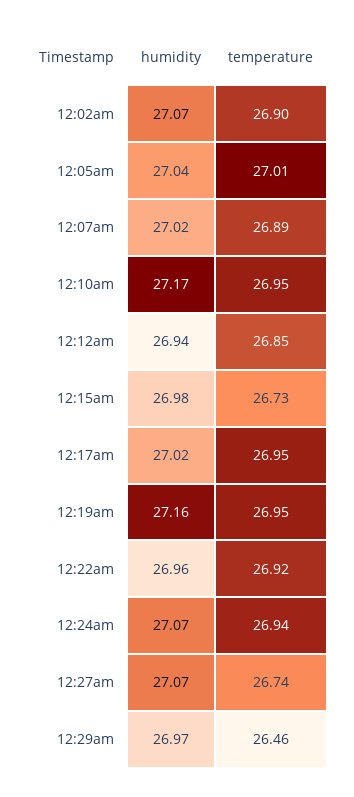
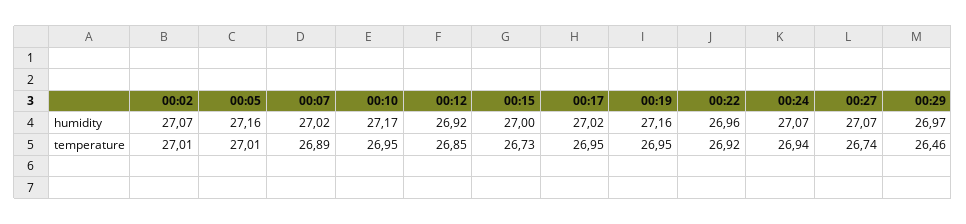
temperature, 12:02am: 26.9 -> 27.01
humidity, 12:05am: 27.04 -> 27.16
humidity, 12:12am: 26.94 -> 26.92
humidity, 12:15am: 26.98 -> 27

